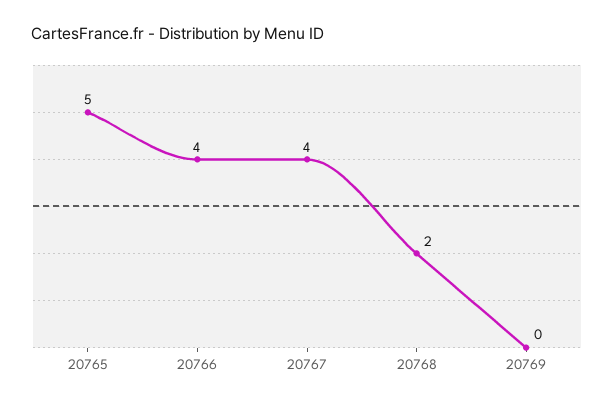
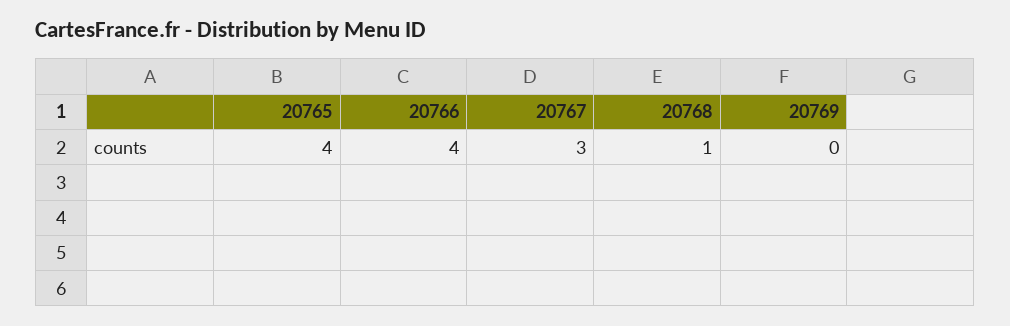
20765: 5 -> 4
20767: 4 -> 3
20768: 2 -> 1

